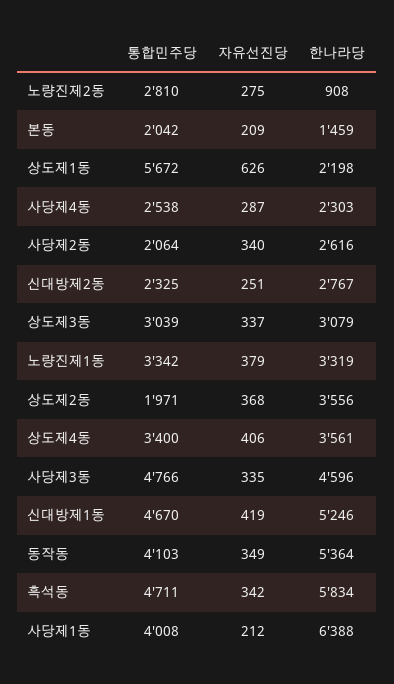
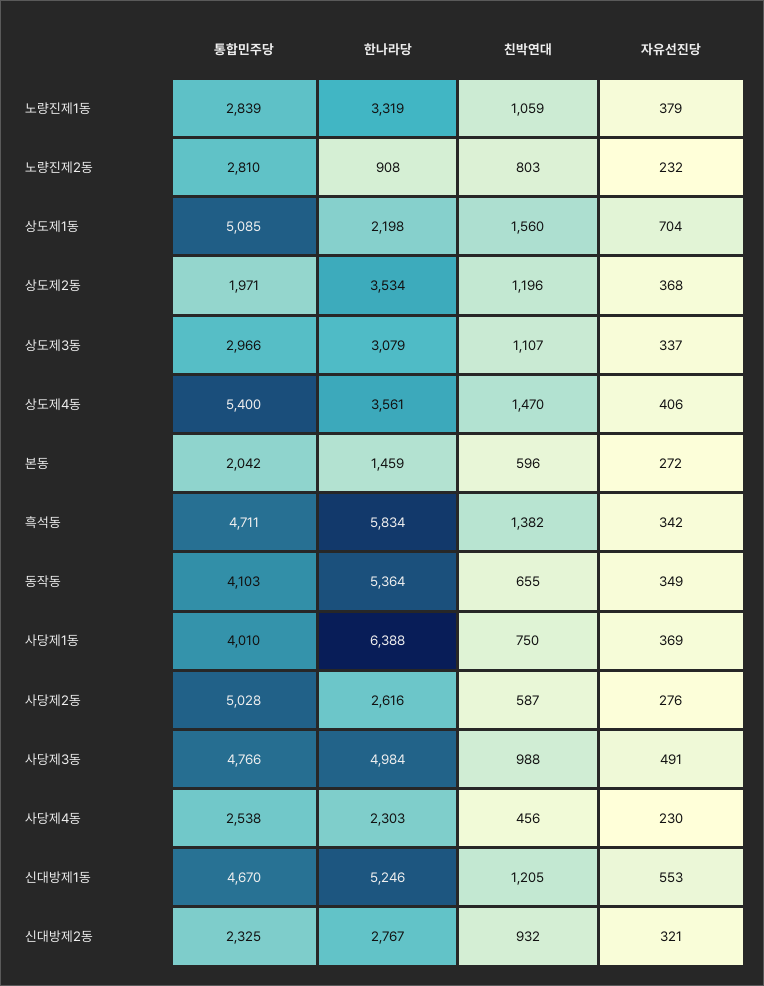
자유선진당, 노량진제2동: 275 -> 232
자유선진당, 본동: 209 -> 272
통합민주당, 상도제1동: 5672 -> 5085
자유선진당, 상도제1동: 626 -> 704
자유선진당, 사당제4동: 287 -> 230
통합민주당, 사당제2동: 2064 -> 5028
자유선진당, 사당제2동: 340 -> 276
자유선진당, 신대방제2동: 251 -> 321
통합민주당, 상도제3동: 3039 -> 2966
통합민주당, 노량진제1동: 3342 -> 2839
한나라당, 상도제2동: 3556 -> 3534
통합민주당, 상도제4동: 3400 -> 5400
자유선진당, 사당제3동: 335 -> 491
한나라당, 사당제3동: 4596 -> 4984
자유선진당, 신대방제1동: 419 -> 553
통합민주당, 사당제1동: 4008 -> 4010
자유선진당, 사당제1동: 212 -> 369
친박연대, 노량진제1동: none -> 1059
친박연대, 노량진제2동: none -> 803
친박연대, 상도제1동: none -> 1560
친박연대, 상도제2동: none -> 1196
친박연대, 상도제3동: none -> 1107
친박연대, 상도제4동: none -> 1470
친박연대, 본동: none -> 596
친박연대, 흑석동: none -> 1382
친박연대, 동작동: none -> 655
친박연대, 사당제1동: none -> 750
친박연대, 사당제2동: none -> 587
친박연대, 사당제3동: none -> 988
친박연대, 사당제4동: none -> 456
친박연대, 신대방제1동: none -> 1205
친박연대, 신대방제2동: none -> 932

